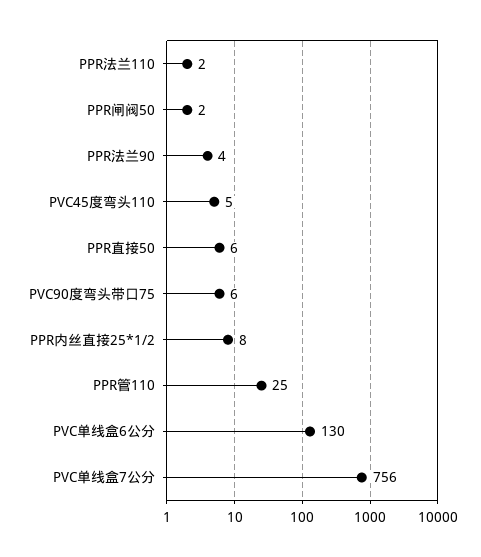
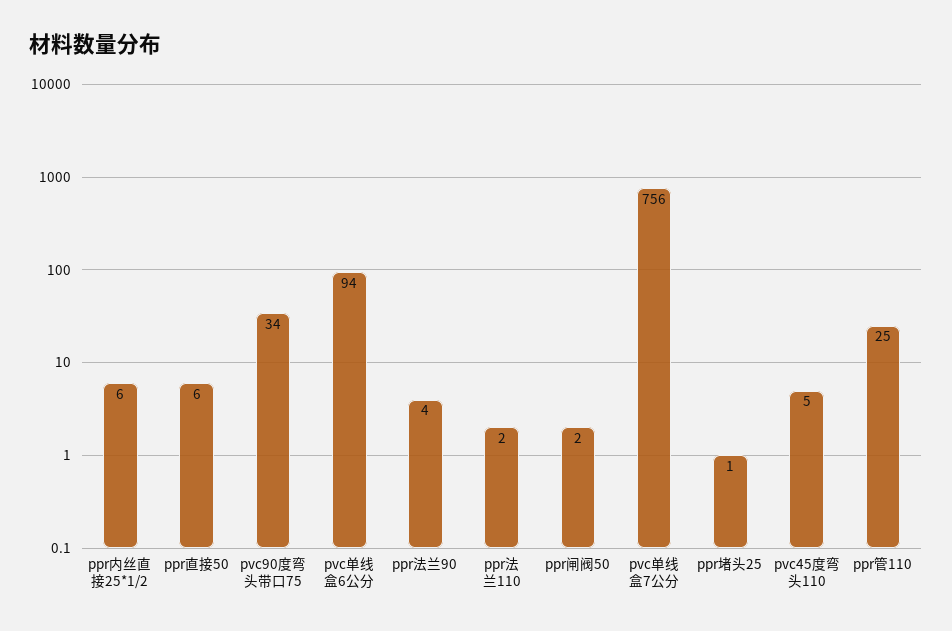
PVC90度弯头带口75: 6 -> 34
PPR内丝直接25*1/2: 8 -> 6
PVC单线盒6公分: 130 -> 94
ppr堵头25: none -> 1

